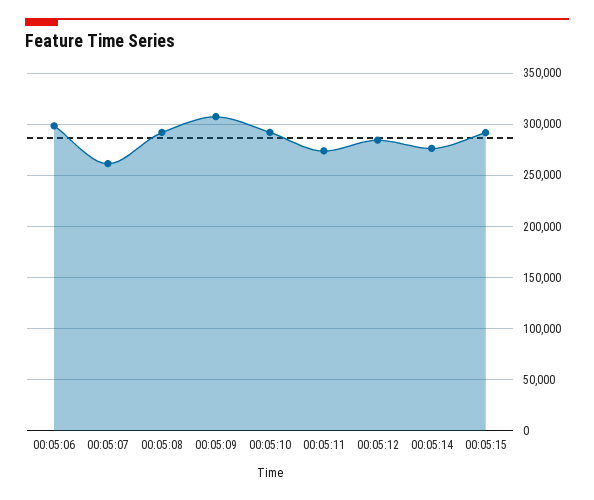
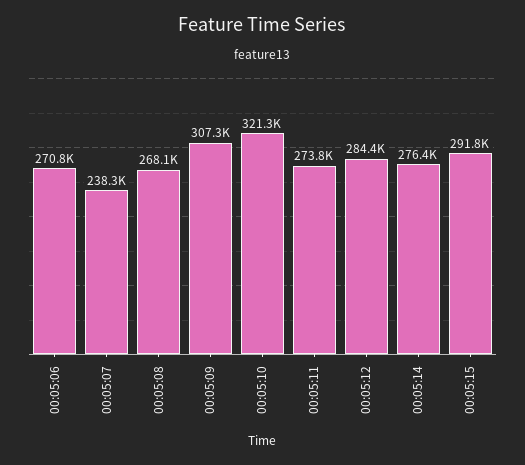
00:05:06: 300000 -> 270800
00:05:07: 260000 -> 238300
00:05:08: 290000 -> 268100
00:05:10: 290000 -> 321300

